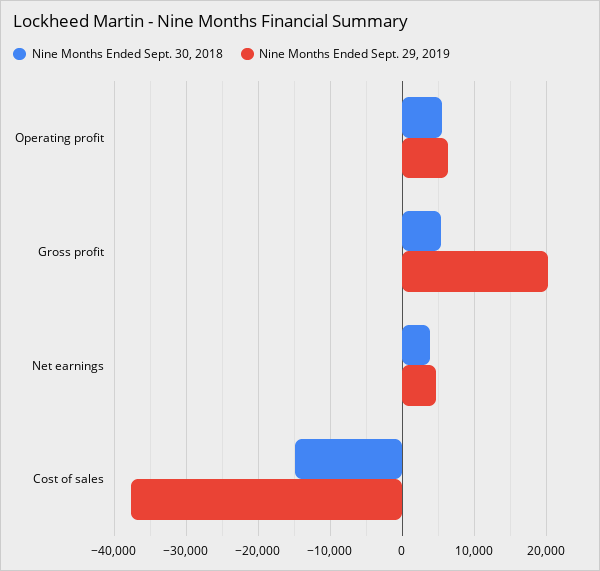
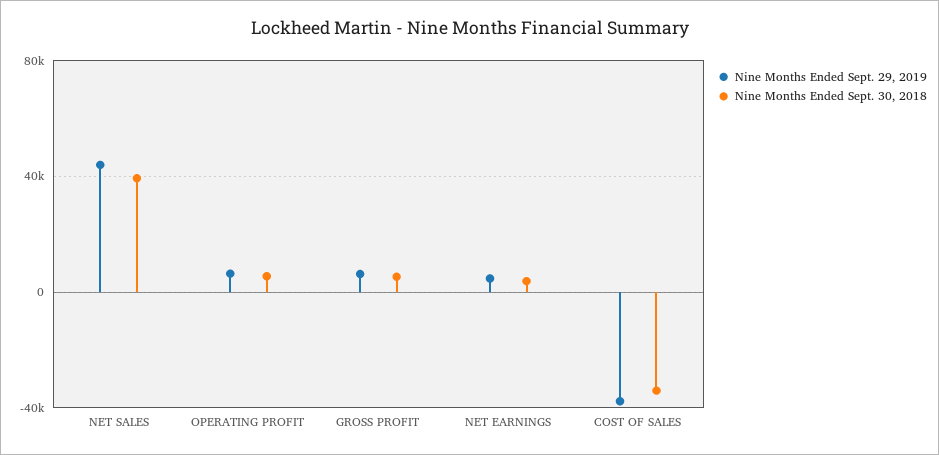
Nine Months Ended Sept. 29, 2019, Gross profit: 20000 -> 5000
Nine Months Ended Sept. 30, 2018, Cost of sales: -15000 -> -35000
Nine Months Ended Sept. 29, 2019, NET SALES: none -> 45000
Nine Months Ended Sept. 30, 2018, NET SALES: none -> 40000

